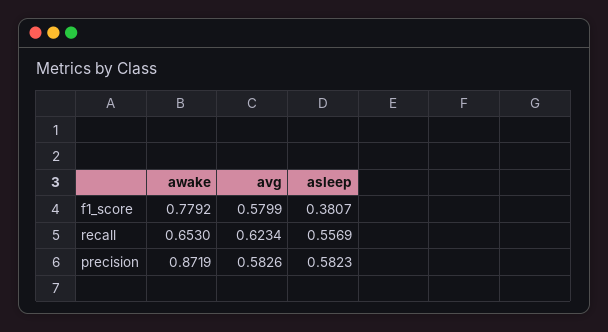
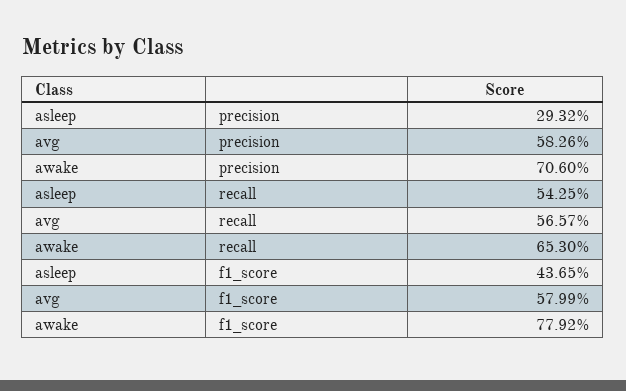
asleep, f1_score: 0.3807 -> 0.4365
avg, recall: 0.6234 -> 0.5657
asleep, recall: 0.5569 -> 0.5425
awake, precision: 0.8719 -> 0.706
asleep, precision: 0.5823 -> 0.2932

